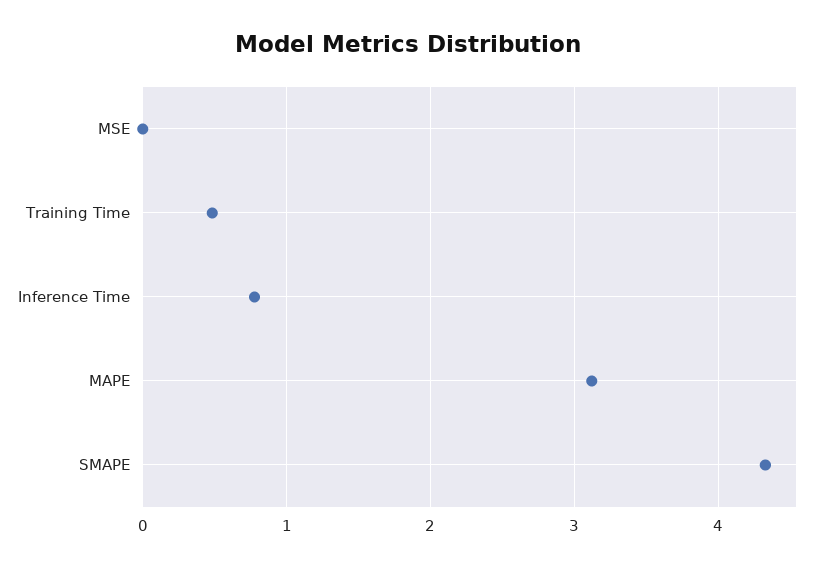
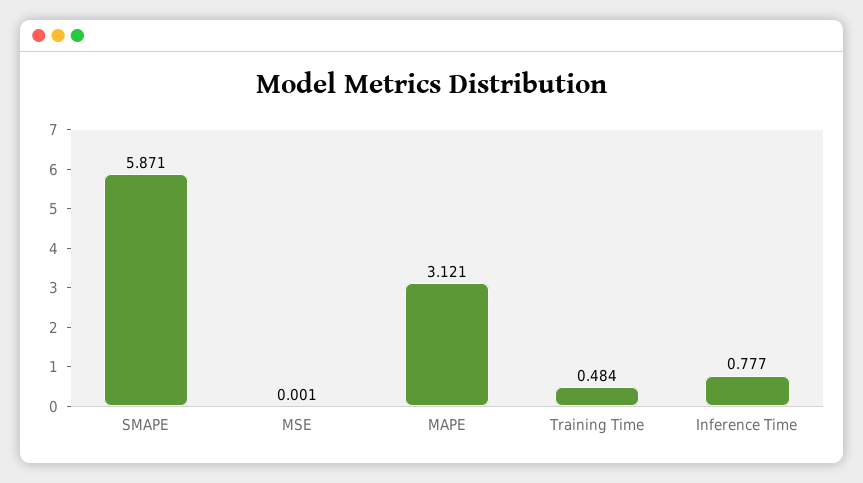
SMAPE: 4.3 -> 5.871

